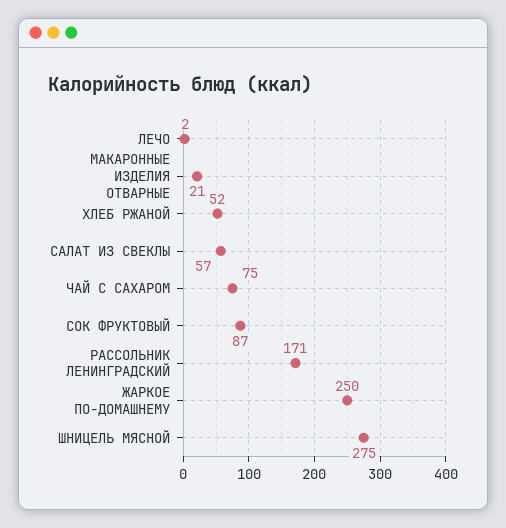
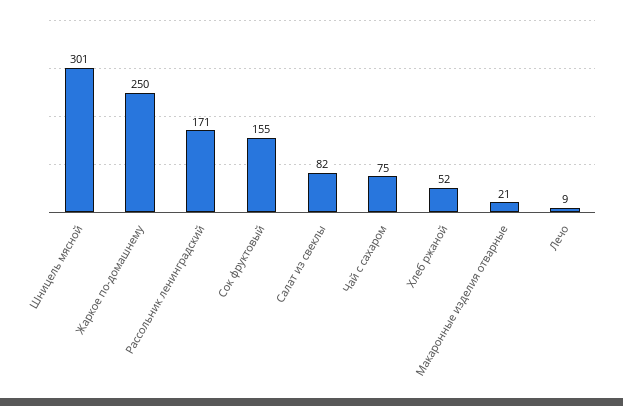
ЛЕЧО: 2 -> 9
САЛАТ ИЗ СВЕКЛЫ: 57 -> 82
СОК ФРУКТОВЫЙ: 87 -> 155
ШНИЦЕЛЬ МЯСНОЙ: 275 -> 301

